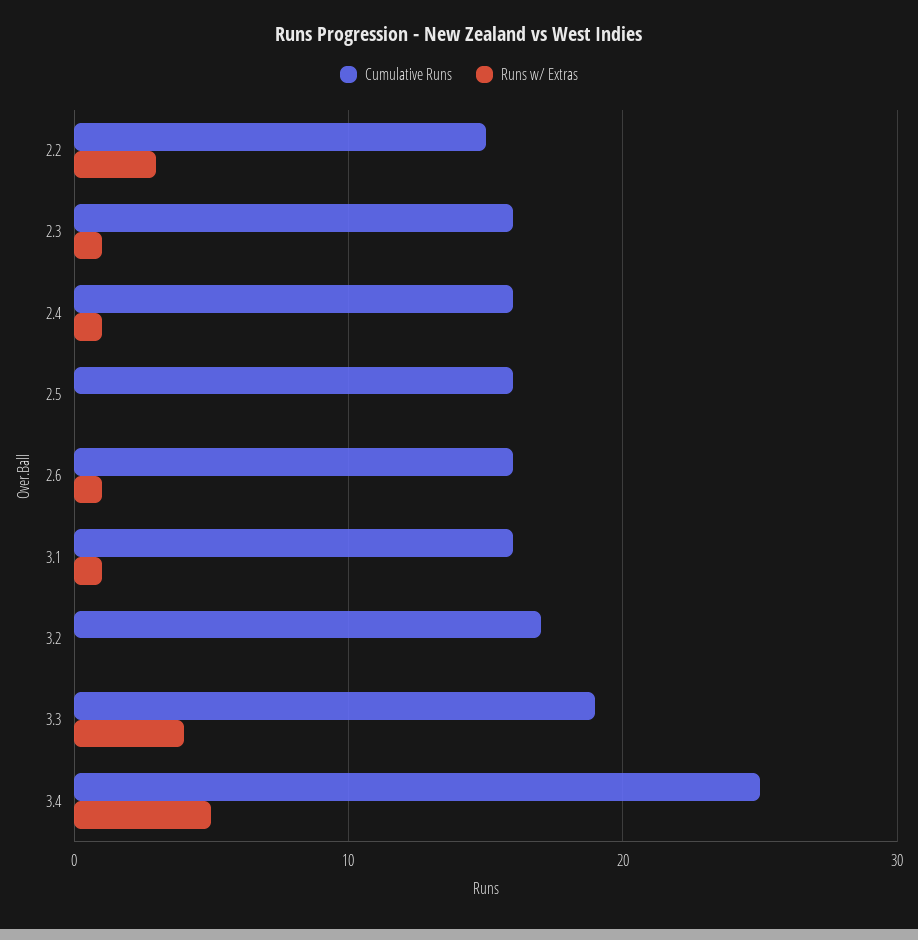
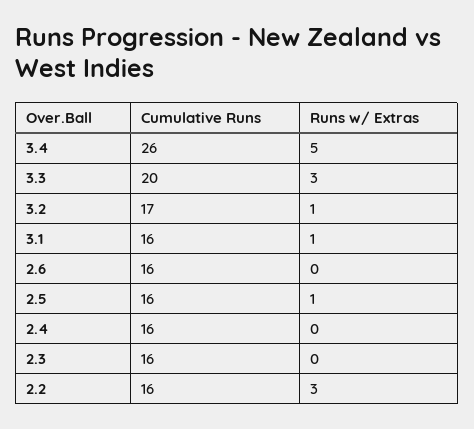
Cumulative Runs, 2.2: 15 -> 16
Runs w/ Extras, 2.3: 1 -> 0
Runs w/ Extras, 2.4: 1 -> 0
Runs w/ Extras, 2.5: 0 -> 1
Runs w/ Extras, 2.6: 1 -> 0
Runs w/ Extras, 3.2: 0 -> 1
Cumulative Runs, 3.3: 19 -> 20
Runs w/ Extras, 3.3: 4 -> 3
Cumulative Runs, 3.4: 25 -> 26

